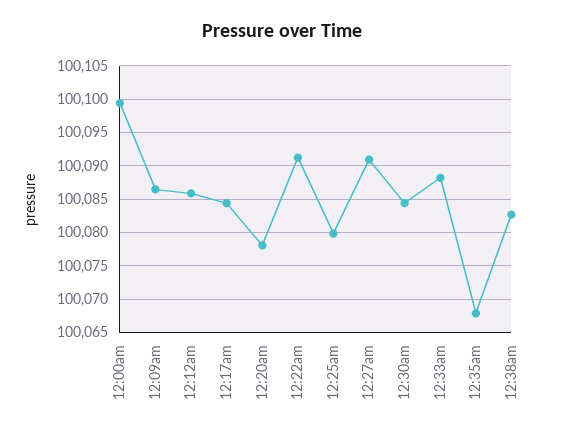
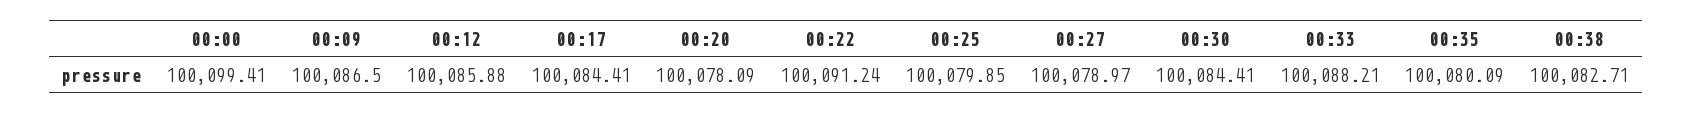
12:27am: 100091 -> 100078.97
12:35am: 100068 -> 100080.09

